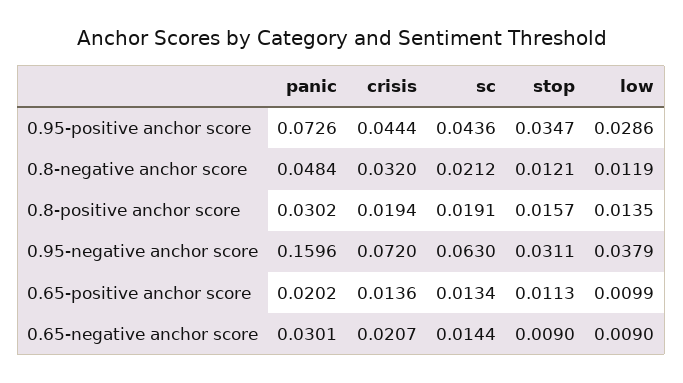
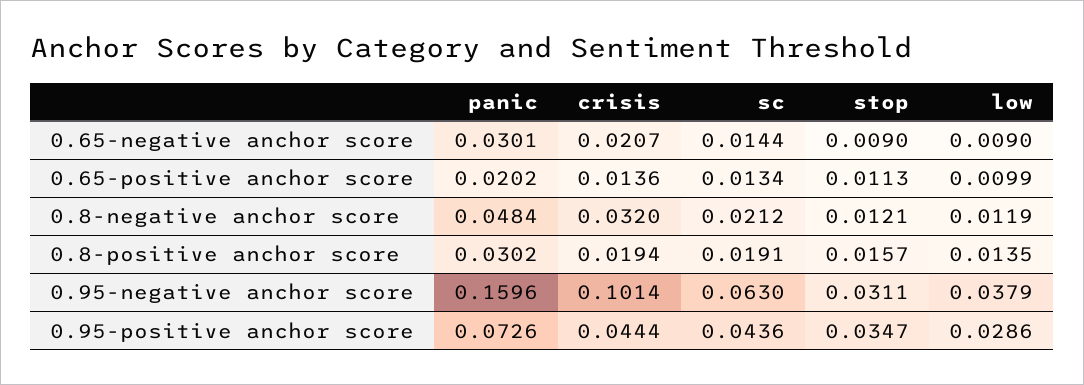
crisis, 0.95-negative anchor score: 0.072 -> 0.1014

